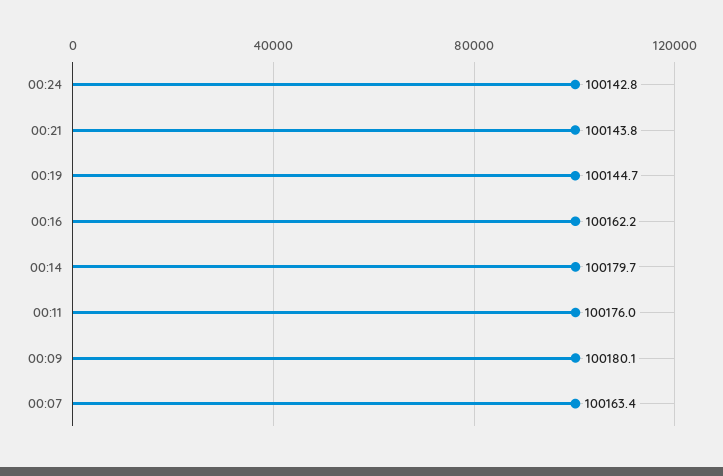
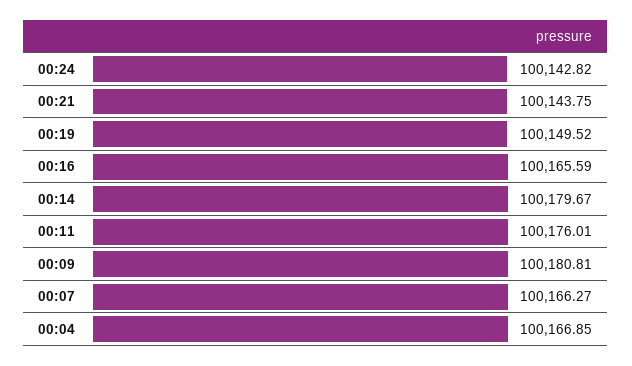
00:19: 100144.7 -> 100149.52
00:16: 100162.2 -> 100165.59
00:09: 100180.1 -> 100180.81
00:07: 100163.4 -> 100166.27
00:04: none -> 100166.85

